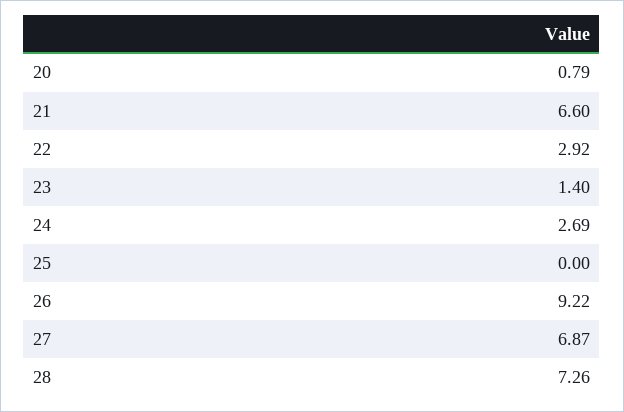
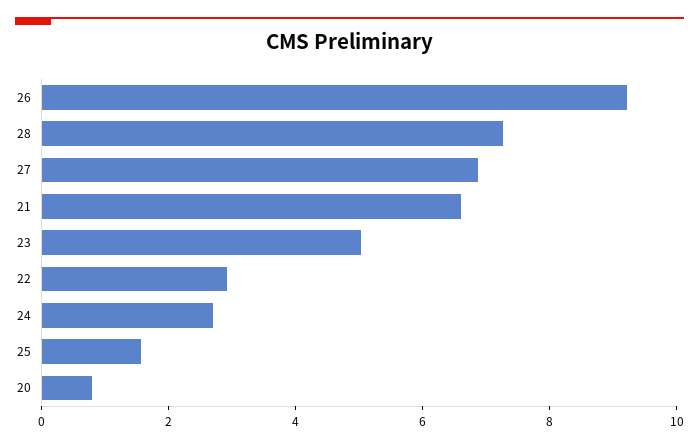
23: 1.4 -> 5
25: 0 -> 1.5

